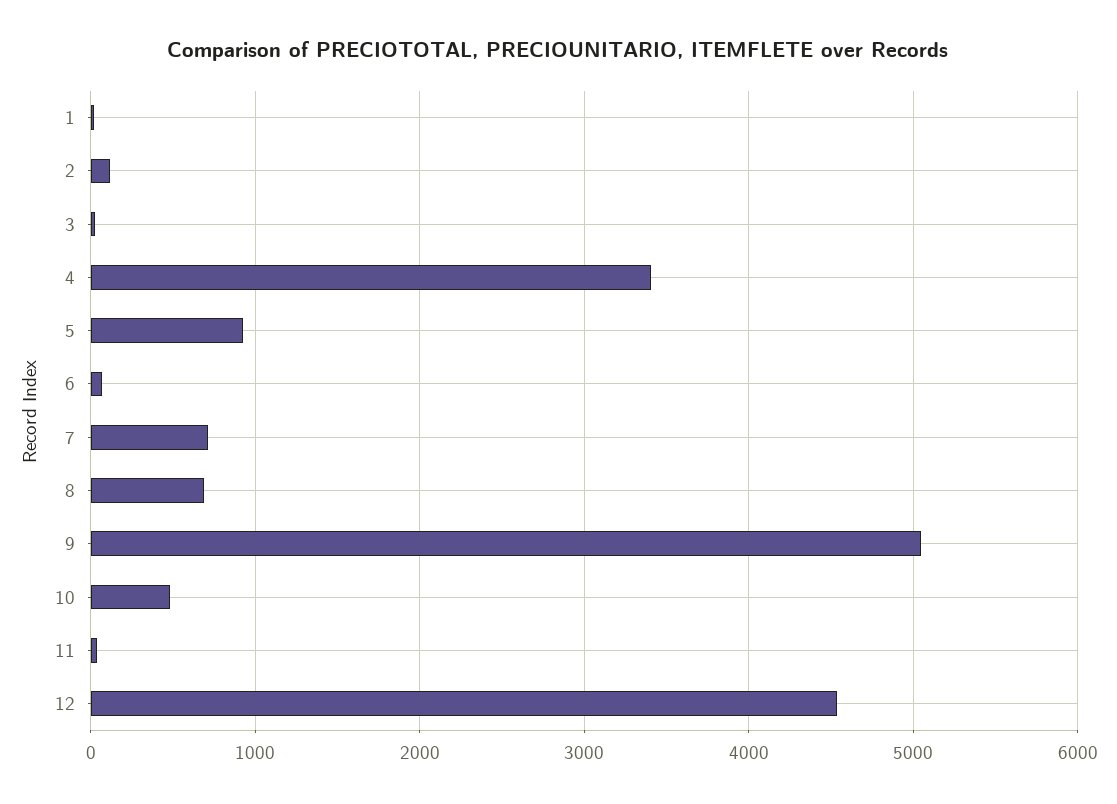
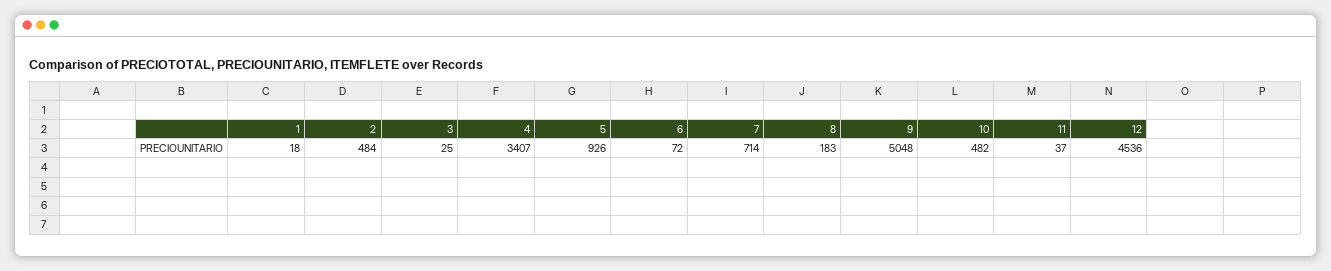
2: 100 -> 484
8: 700 -> 183

